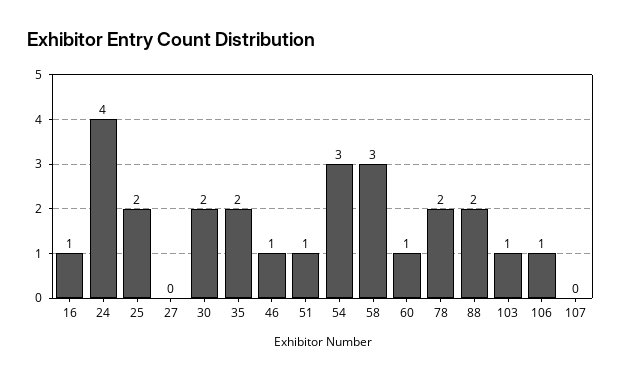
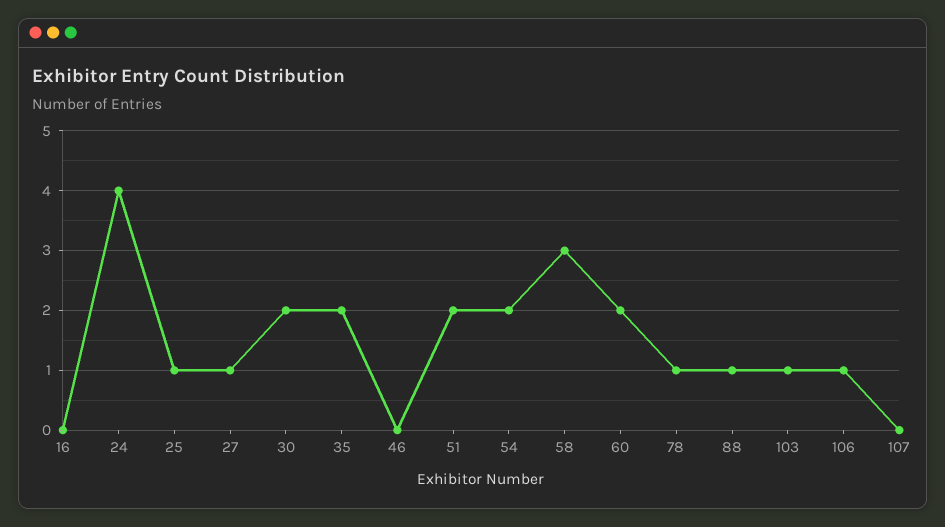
16: 1 -> 0
25: 2 -> 1
27: 0 -> 1
46: 1 -> 0
51: 1 -> 2
54: 3 -> 2
60: 1 -> 2
78: 2 -> 1
88: 2 -> 1

